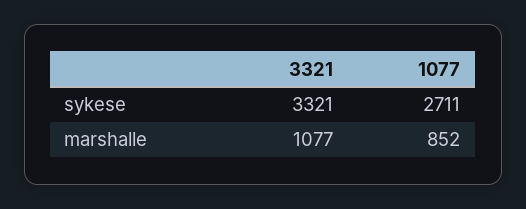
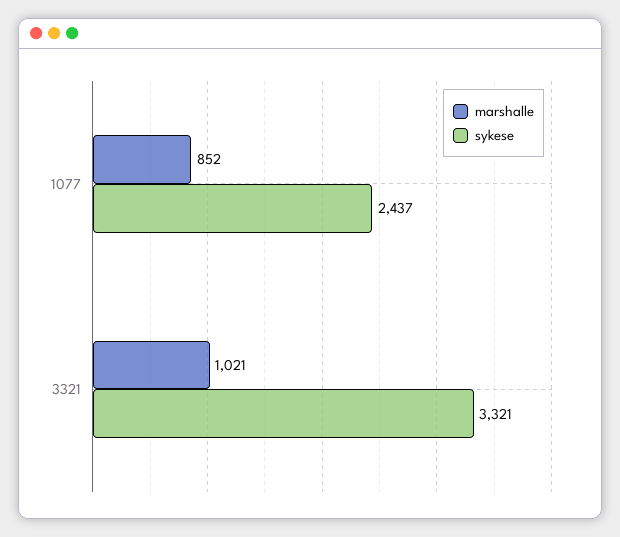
sykese, 1077: 2711 -> 2437
marshalle, 3321: 1077 -> 1021

